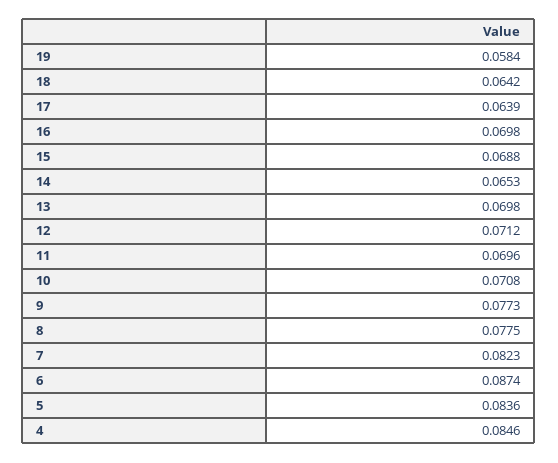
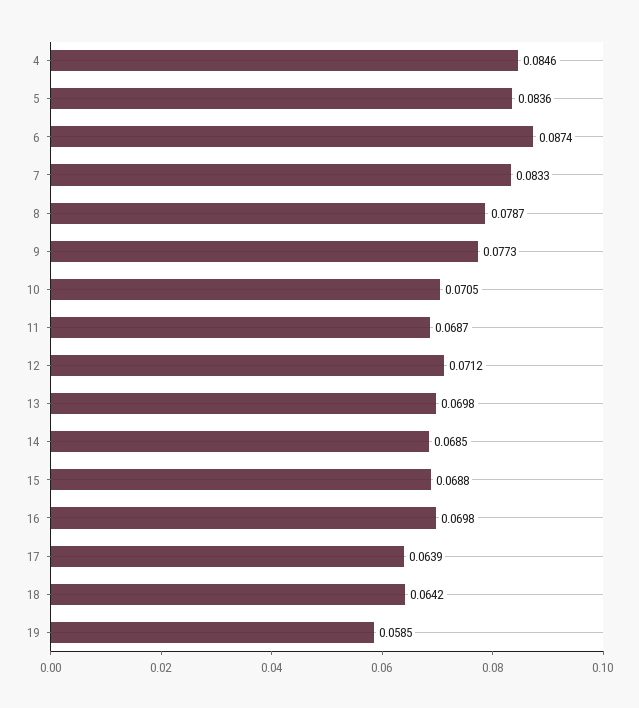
19: 0.0584 -> 0.0585
14: 0.0653 -> 0.0685
11: 0.0696 -> 0.0687
10: 0.0708 -> 0.0705
8: 0.0775 -> 0.0787
7: 0.0823 -> 0.0833

